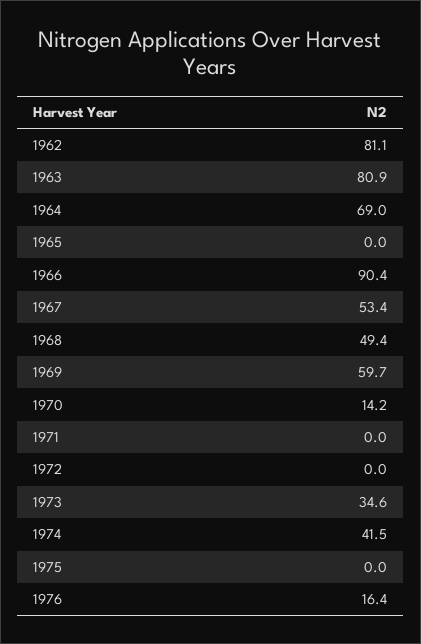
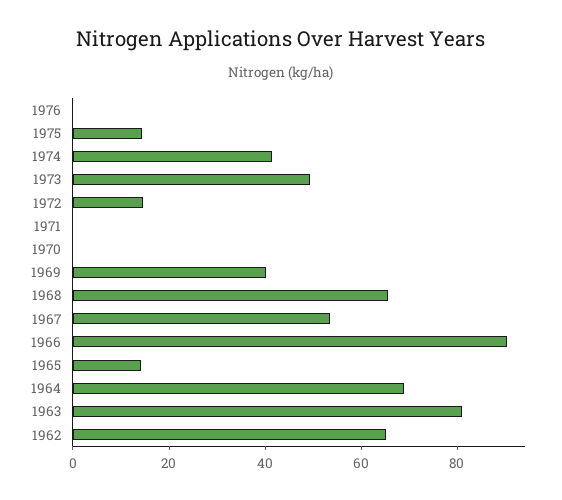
1962: 81.1 -> 65
1965: 0 -> 15
1968: 49.4 -> 65
1969: 59.7 -> 40
1970: 14.2 -> 0
1972: 0 -> 15
1973: 34.6 -> 50
1975: 0 -> 15
1976: 16.4 -> 0

